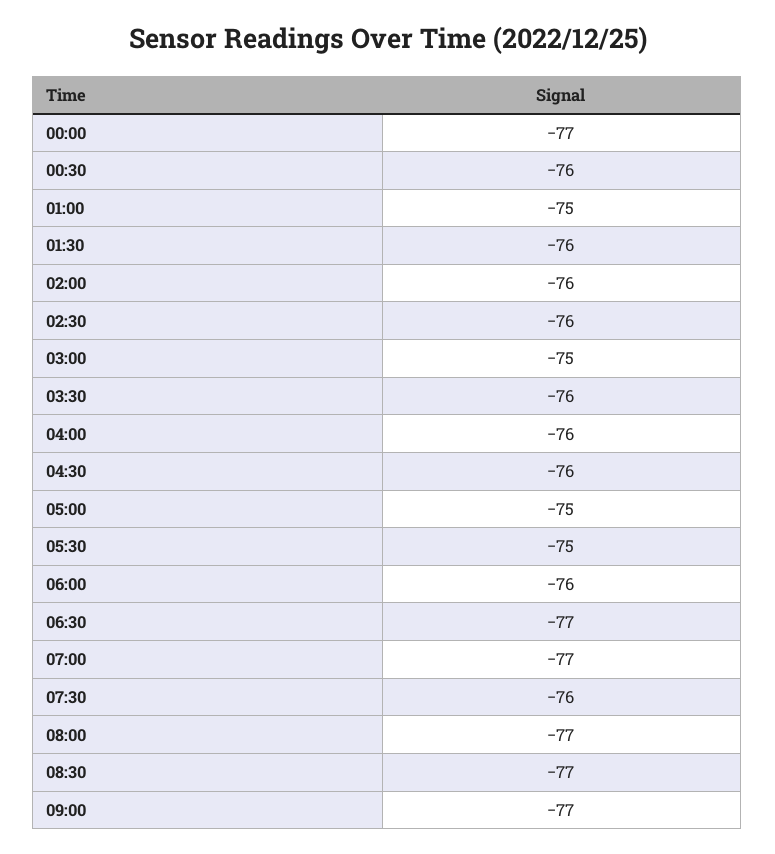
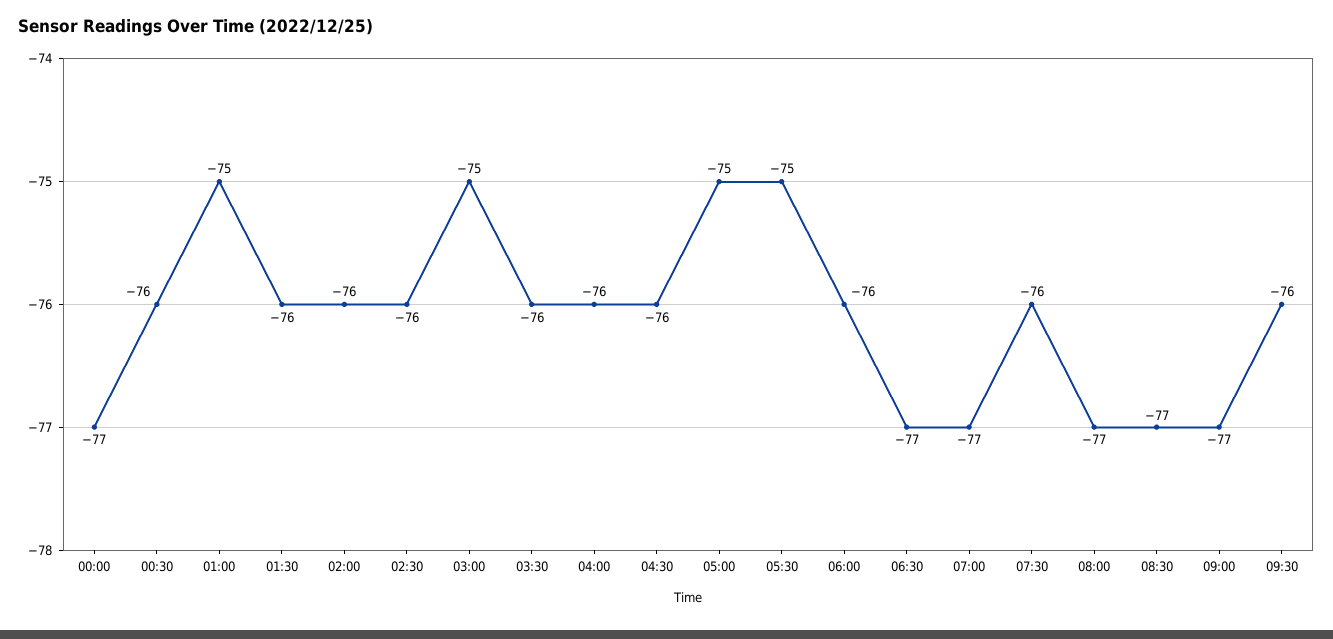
09:30: none -> -76

